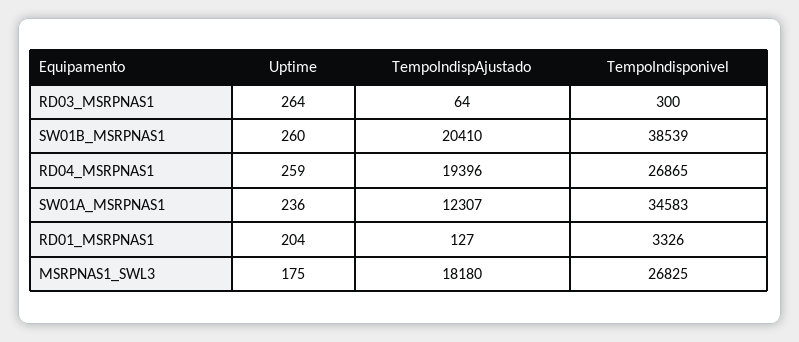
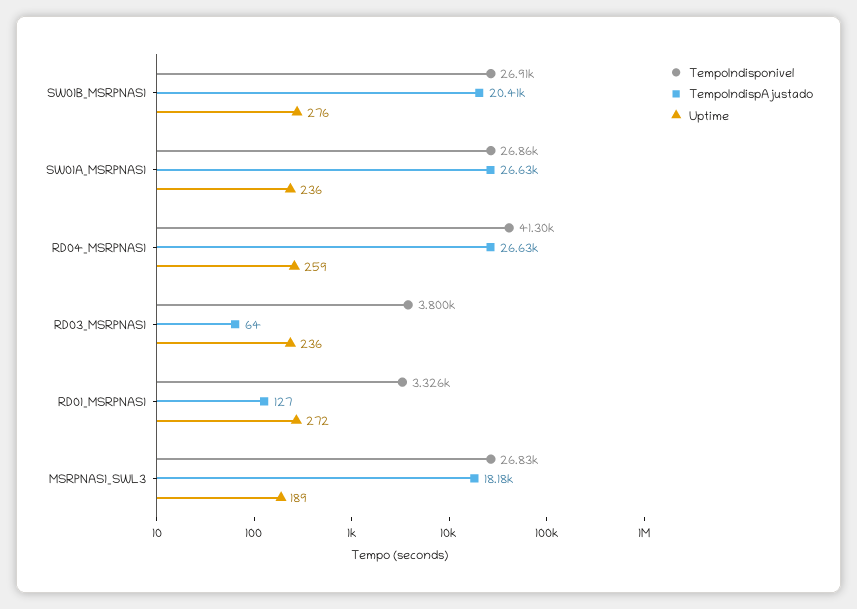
Uptime, RD03_MSRPNAS1: 264 -> 236
TempoIndisponivel, RD03_MSRPNAS1: 300 -> 3800
Uptime, SW01B_MSRPNAS1: 260 -> 276
TempoIndisponivel, SW01B_MSRPNAS1: 38539 -> 26910
TempoIndispAjustado, RD04_MSRPNAS1: 19396 -> 26630
TempoIndisponivel, RD04_MSRPNAS1: 26865 -> 41300
TempoIndispAjustado, SW01A_MSRPNAS1: 12307 -> 26630
TempoIndisponivel, SW01A_MSRPNAS1: 34583 -> 26860
Uptime, RD01_MSRPNAS1: 204 -> 272
Uptime, MSRPNAS1_SWL3: 175 -> 189

